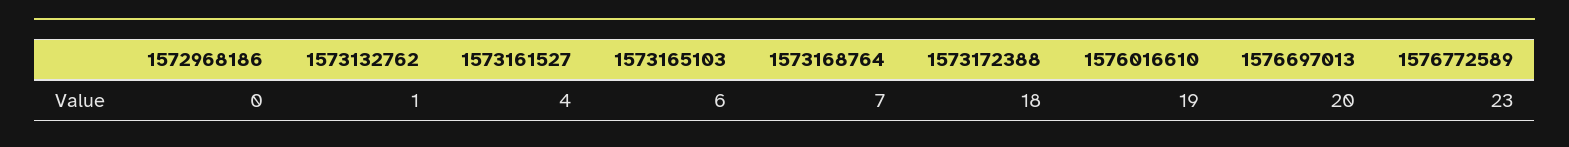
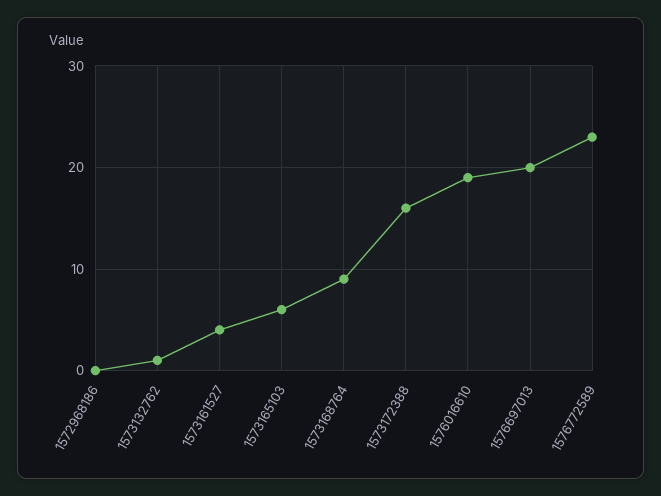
1573168764: 7 -> 9
1573172388: 18 -> 16

